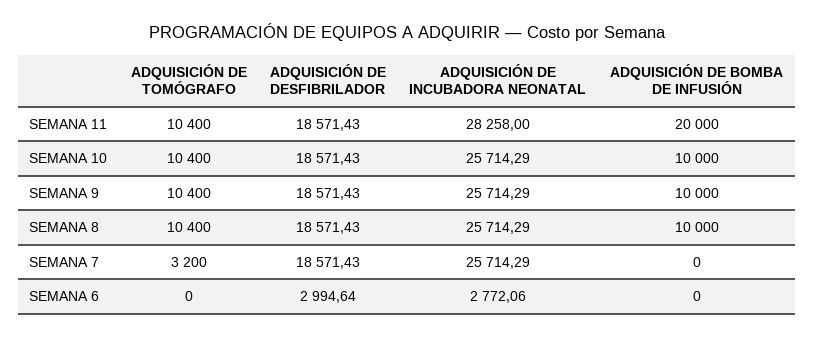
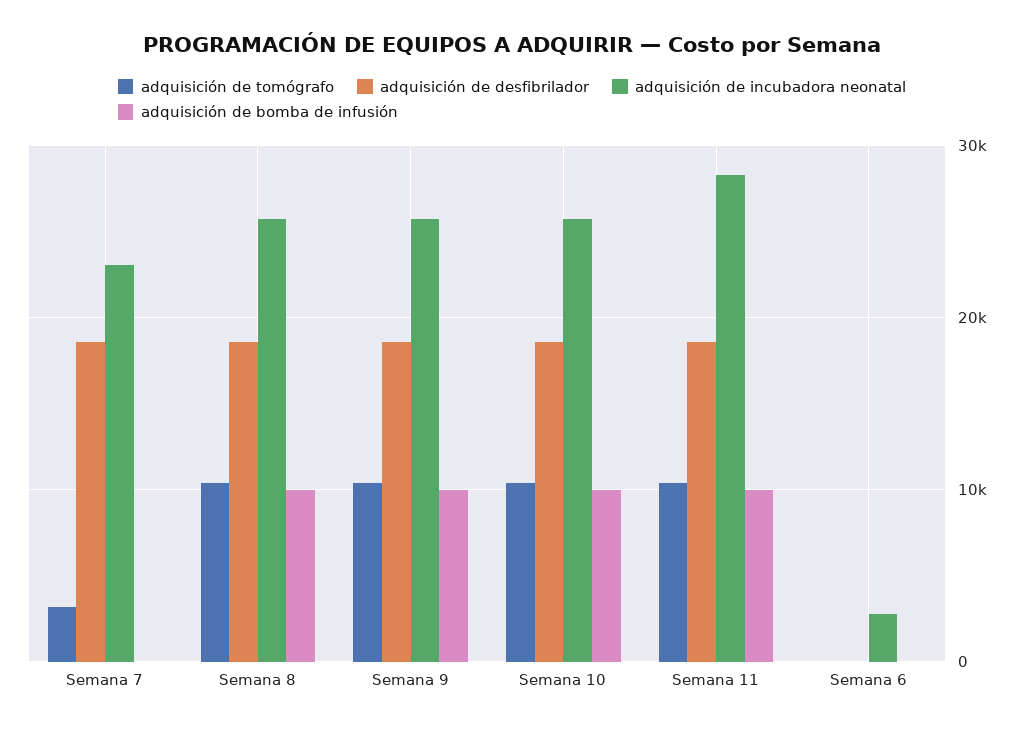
ADQUISICIÓN DE BOMBA DE INFUSIÓN, SEMANA 11: 20000 -> 10000
ADQUISICIÓN DE INCUBADORA NEONATAL, SEMANA 7: 25714.29 -> 23000
ADQUISICIÓN DE DESFIBRILADOR, SEMANA 6: 2994.64 -> 0

